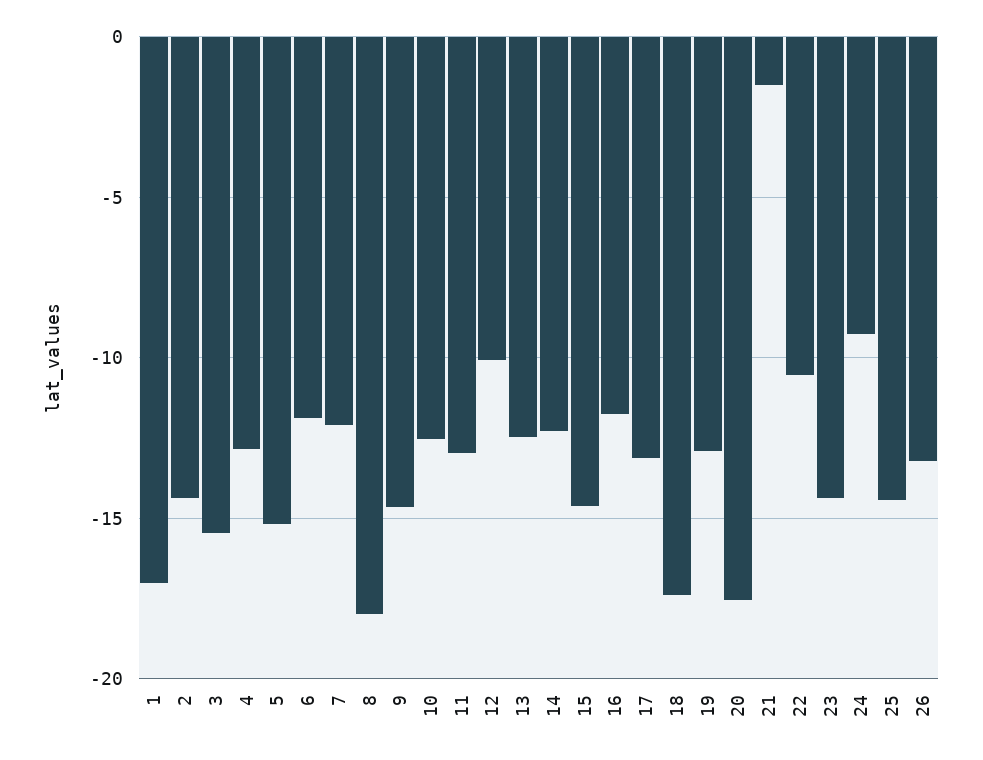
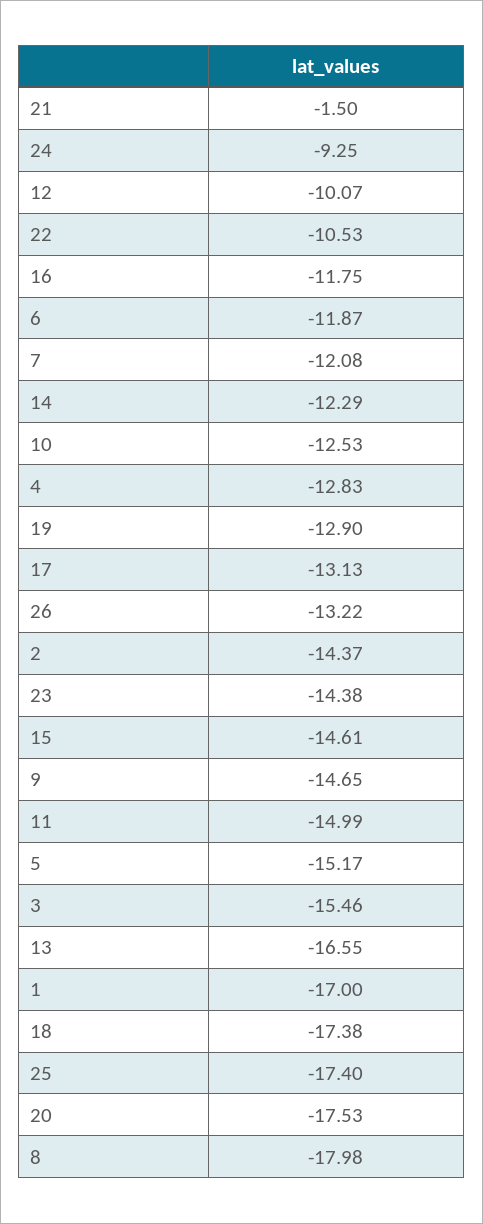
11: -13 -> -14.99
13: -12.5 -> -16.55
25: -14.5 -> -17.4

